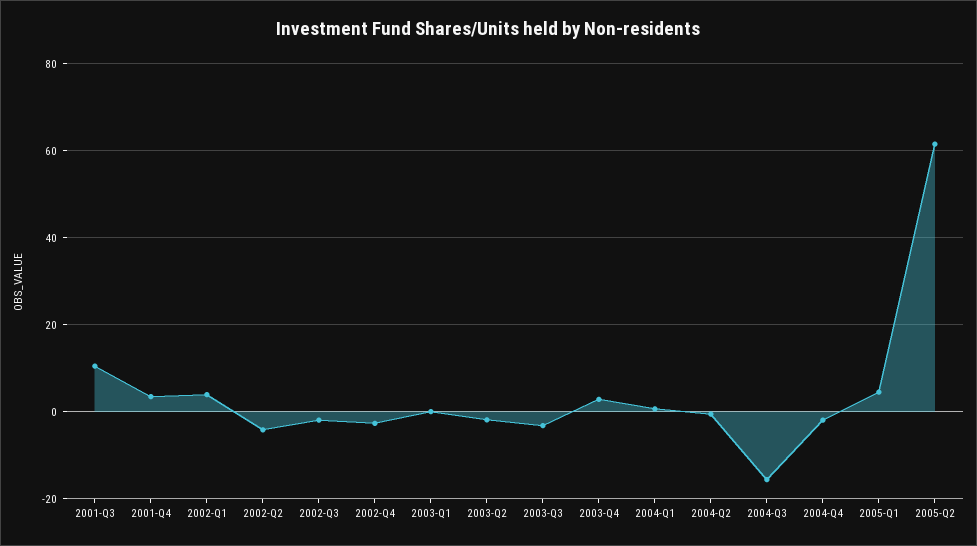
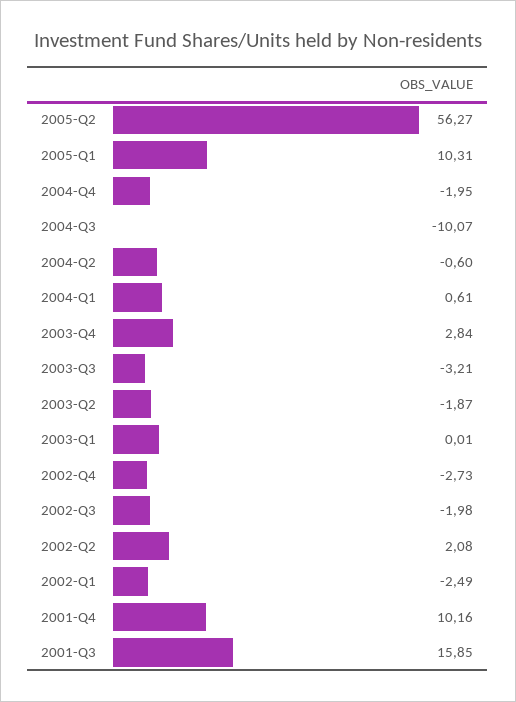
2001-Q3: 10 -> 15.85
2001-Q4: 4 -> 10.16
2002-Q1: 4 -> -2.49
2002-Q2: -4 -> 2.08
2004-Q3: -16 -> -10.07
2005-Q1: 4 -> 10.31
2005-Q2: 62 -> 56.27

